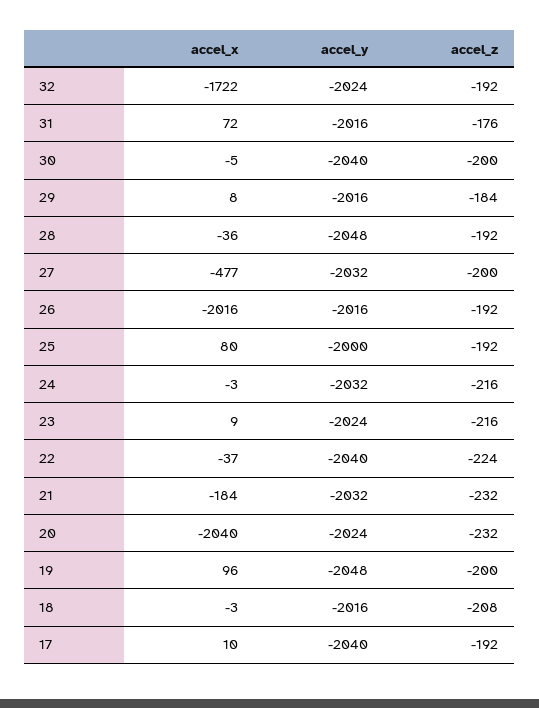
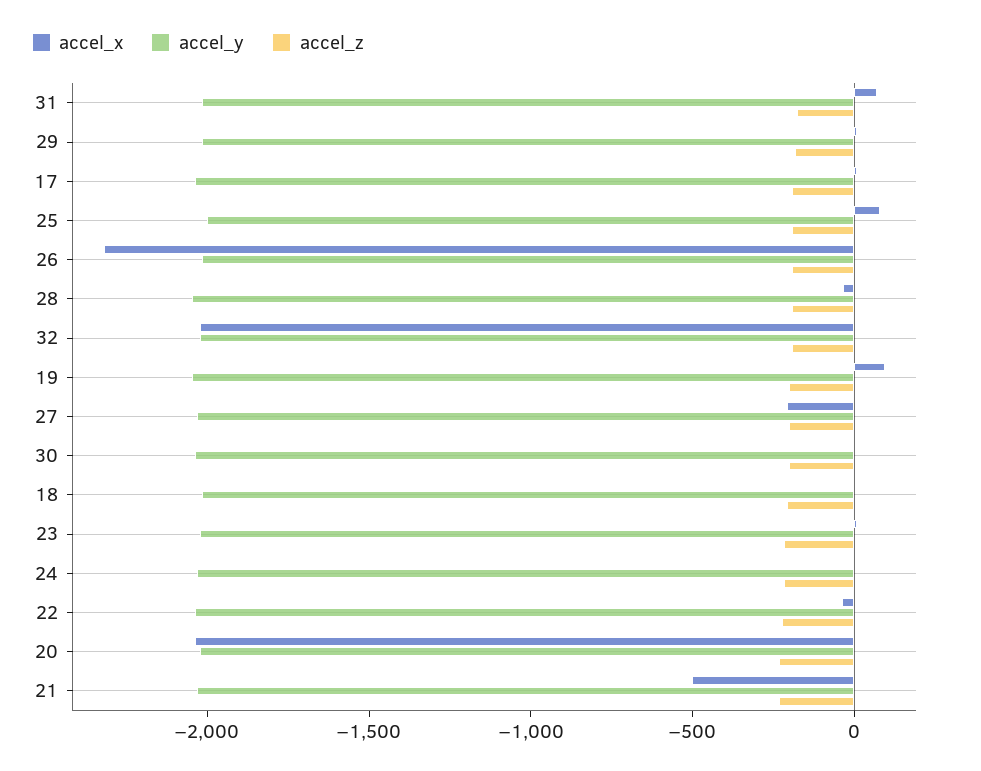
accel_x, 32: -1722 -> -2000
accel_x, 27: -477 -> -200
accel_x, 26: -2016 -> -2300
accel_x, 21: -184 -> -500

